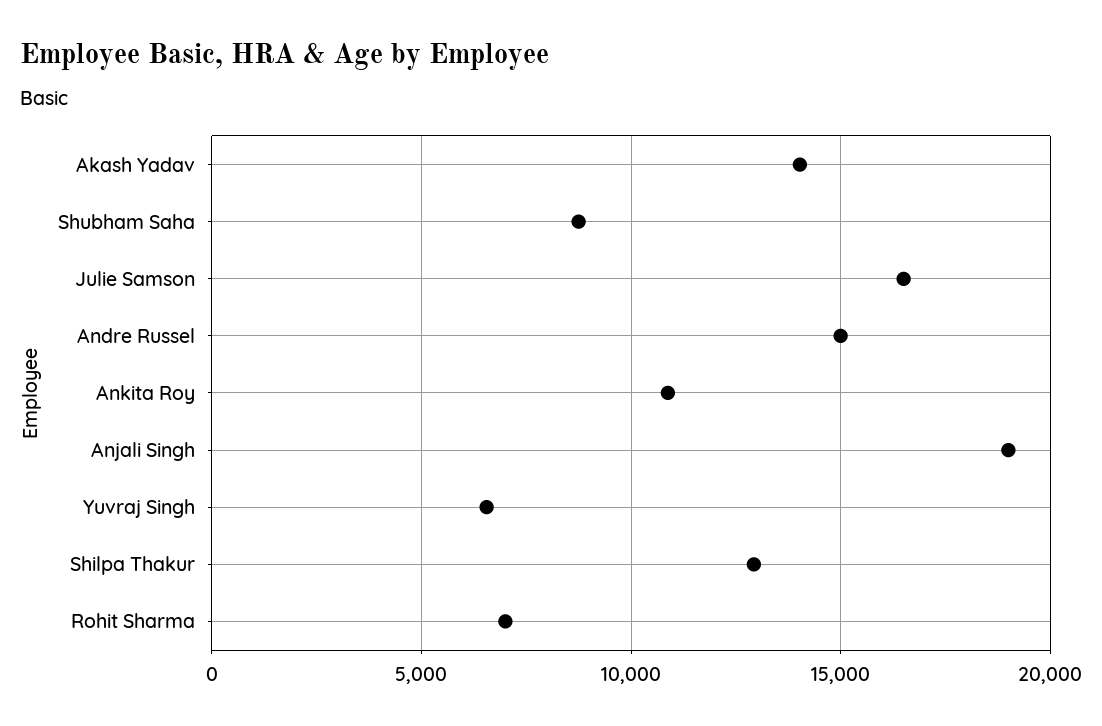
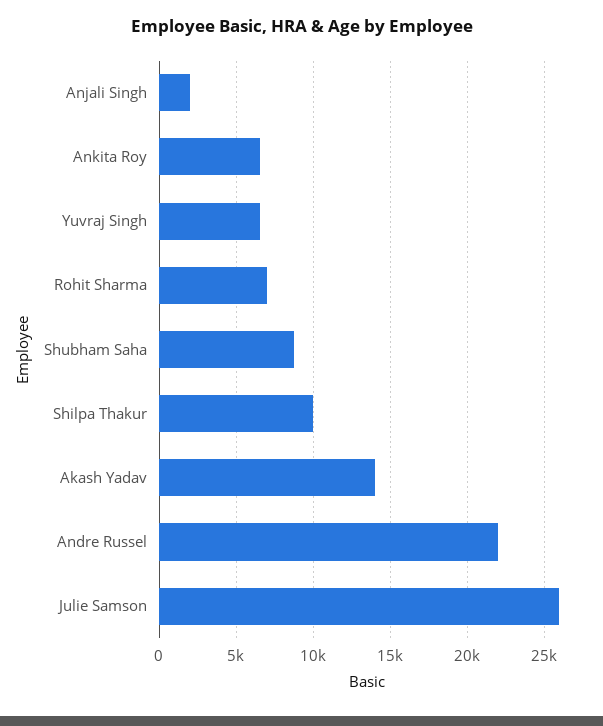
Julie Samson: 16500 -> 26000
Andre Russel: 15000 -> 22000
Ankita Roy: 11000 -> 6500
Anjali Singh: 19000 -> 2000
Shilpa Thakur: 13000 -> 10000

